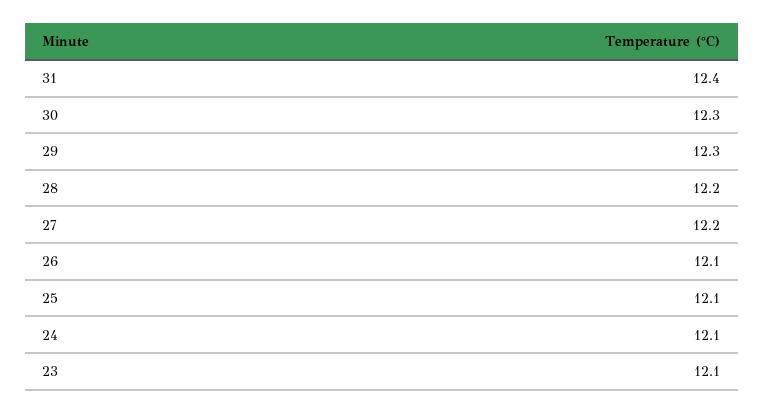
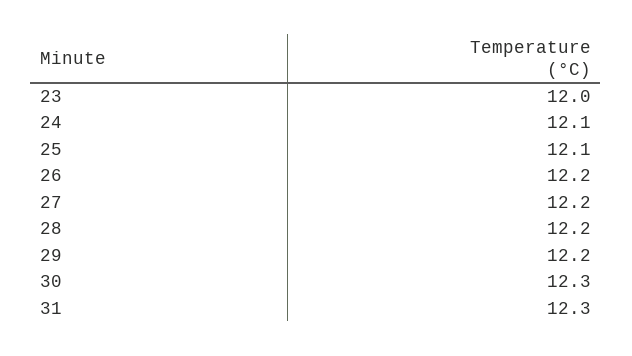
31: 12.4 -> 12.3
29: 12.3 -> 12.2
26: 12.1 -> 12.2
23: 12.1 -> 12

